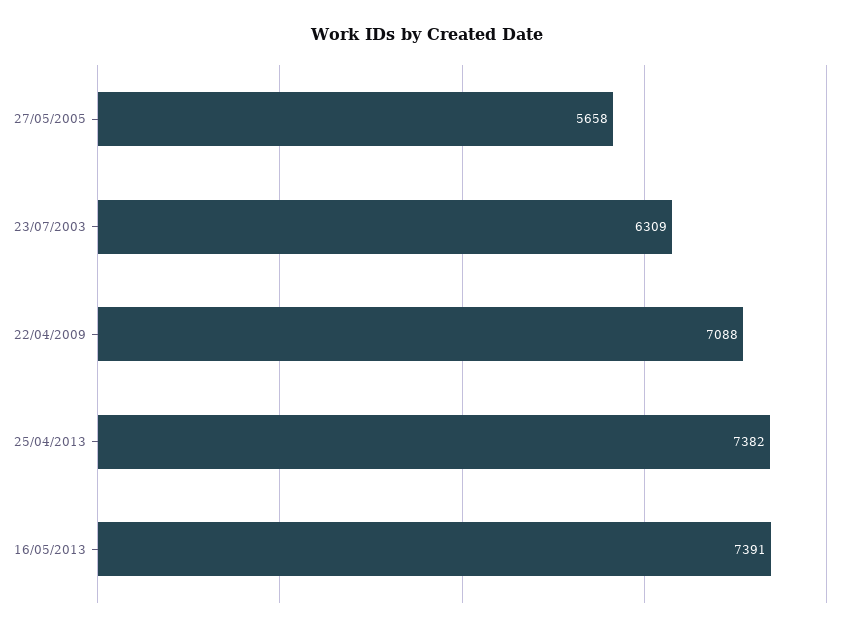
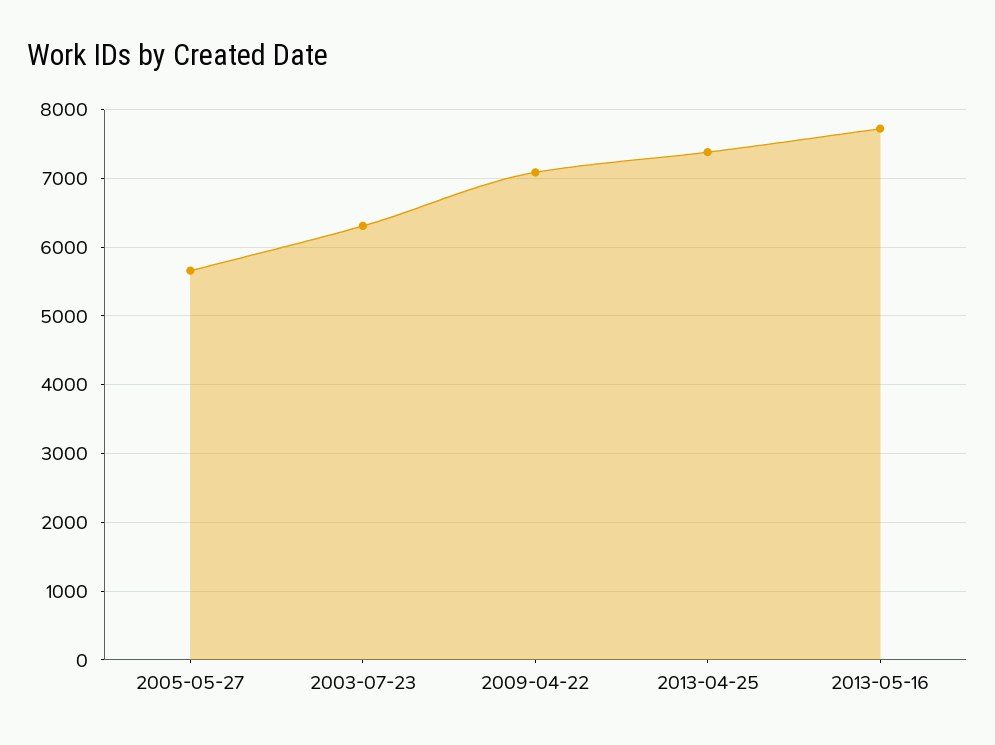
16/05/2013: 7391 -> 7700

